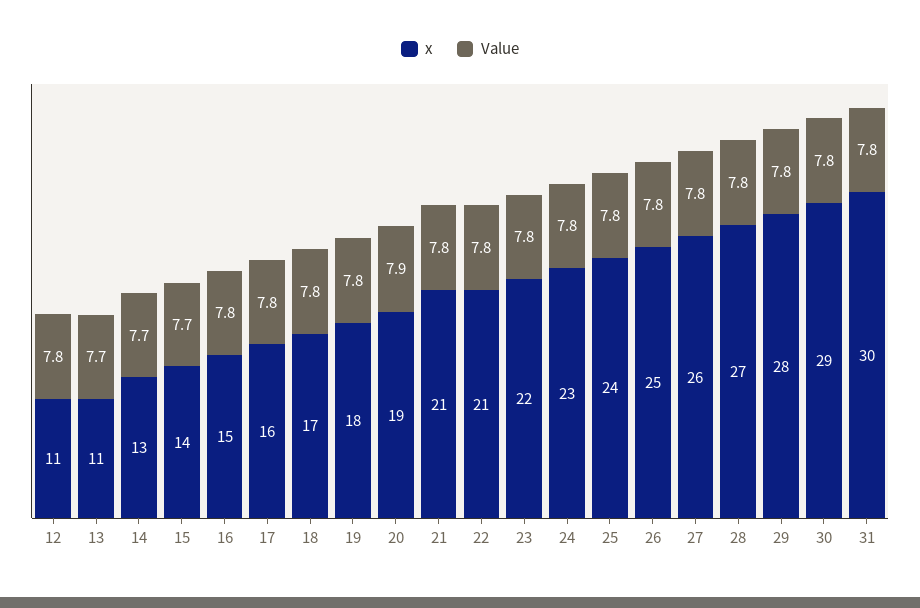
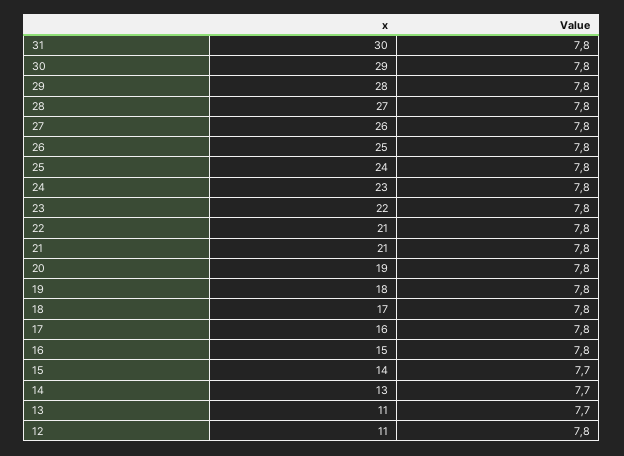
Value, 20: 7.9 -> 7.8

